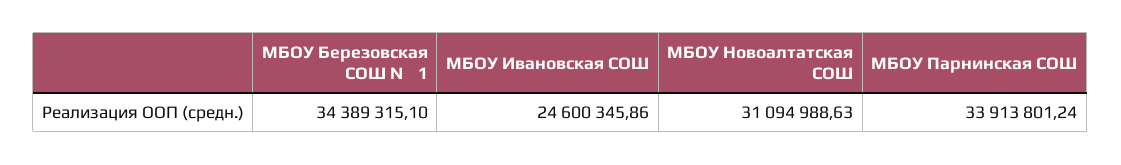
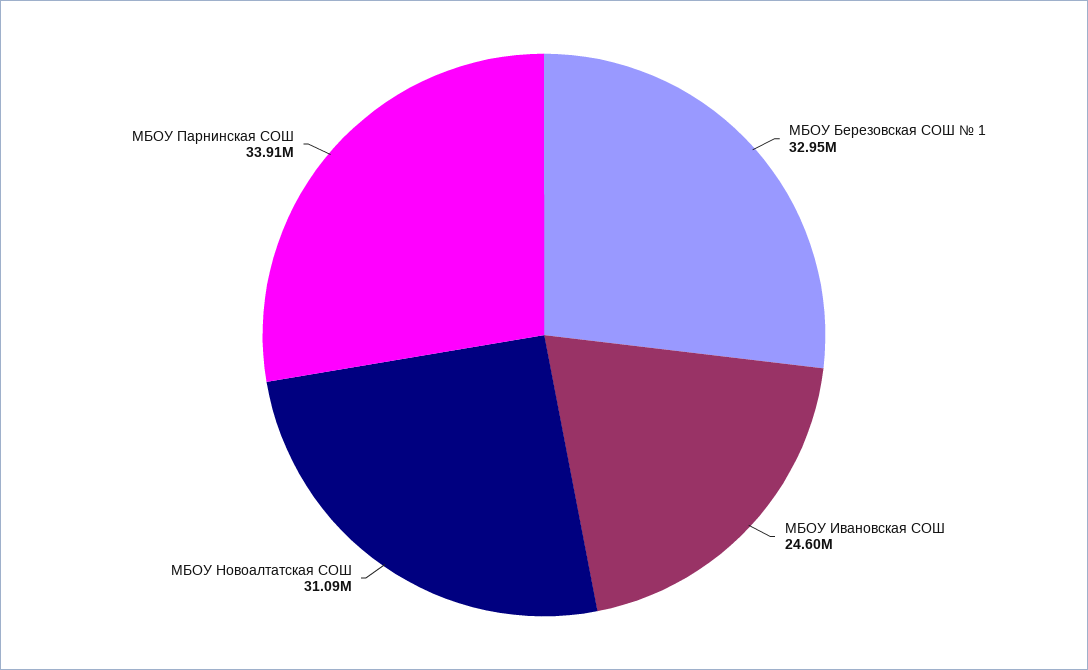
МБОУ Березовская СОШ № 1: 34389315.1 -> 32950000

